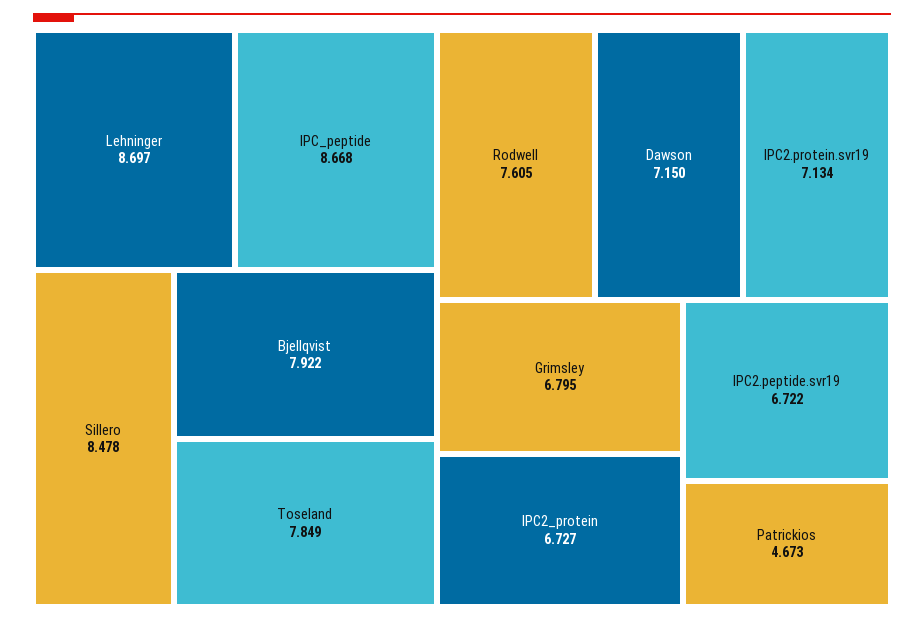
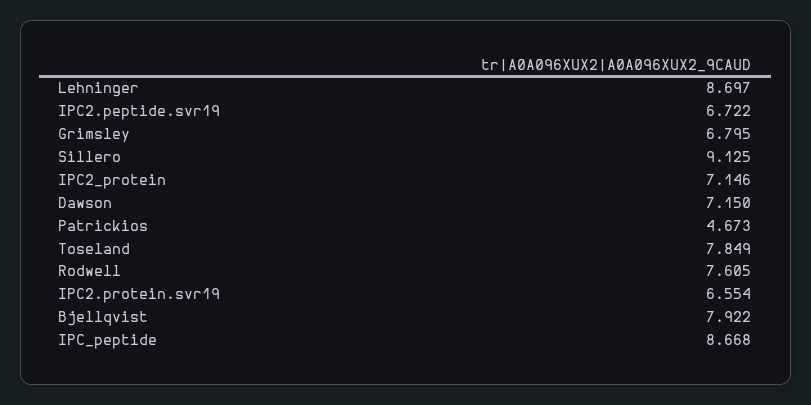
Sillero: 8.478 -> 9.125
IPC2.protein.svr19: 7.134 -> 6.554
IPC2_protein: 6.727 -> 7.146

